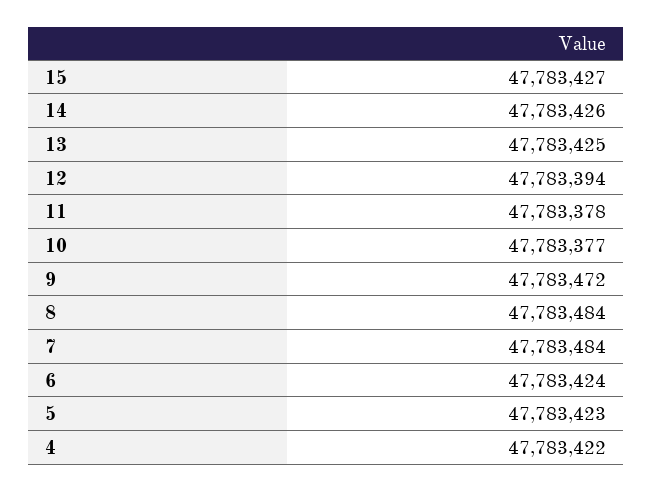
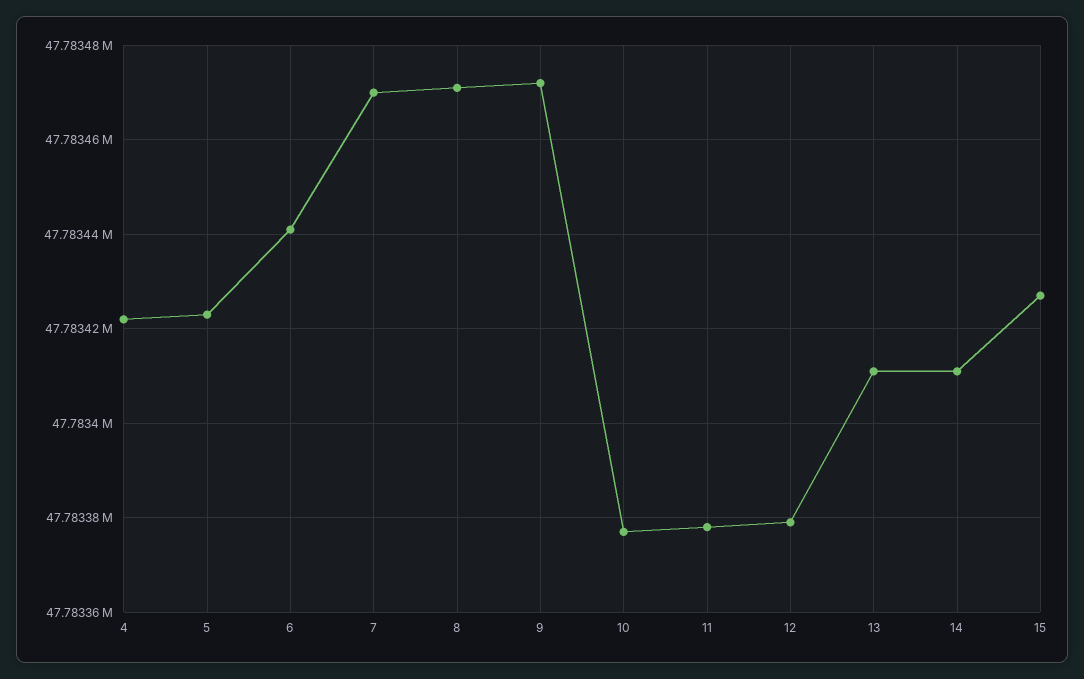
14: 47783426 -> 47783410
13: 47783425 -> 47783410
12: 47783394 -> 47783380
8: 47783484 -> 47783470
7: 47783484 -> 47783470
6: 47783424 -> 47783440

